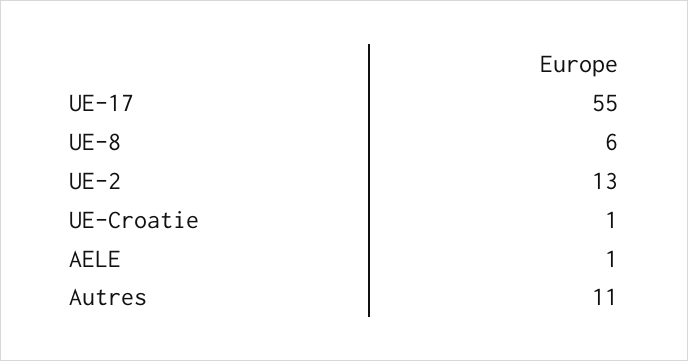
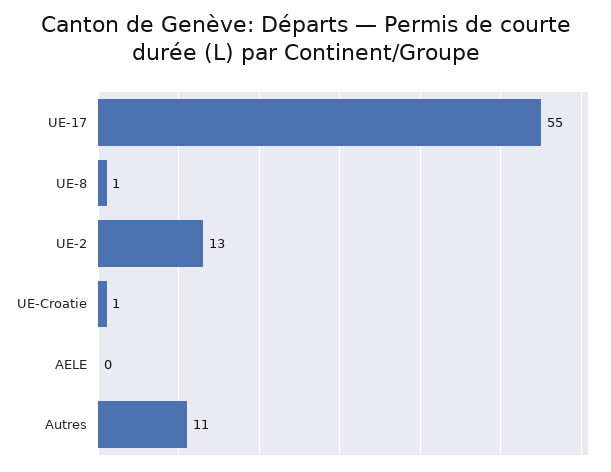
UE-8: 6 -> 1
AELE: 1 -> 0

